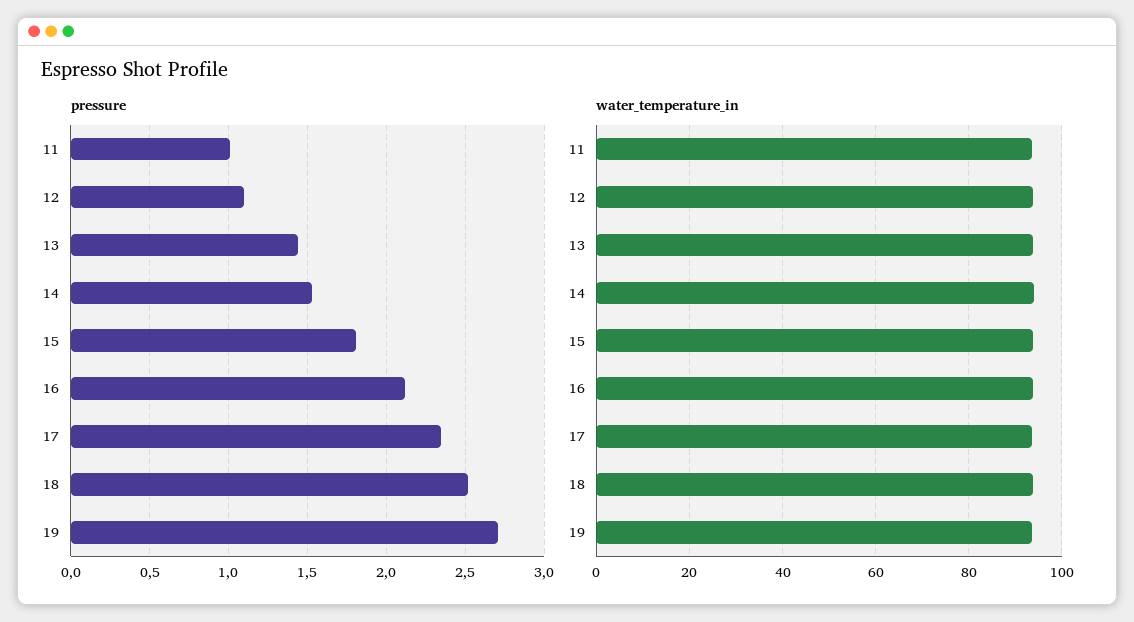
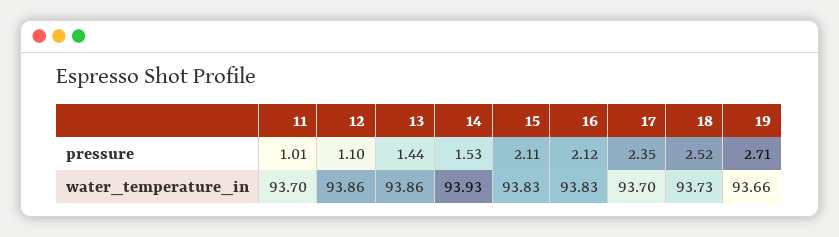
pressure, 15: 1.8 -> 2.11

